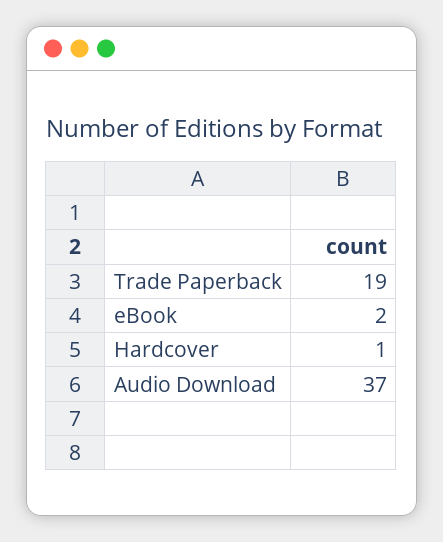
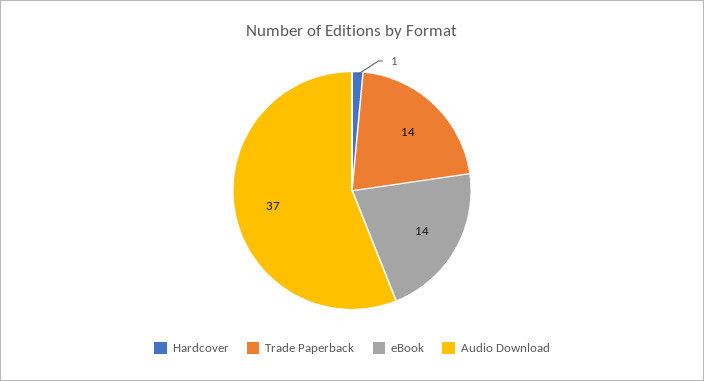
Trade Paperback: 19 -> 14
eBook: 2 -> 14

